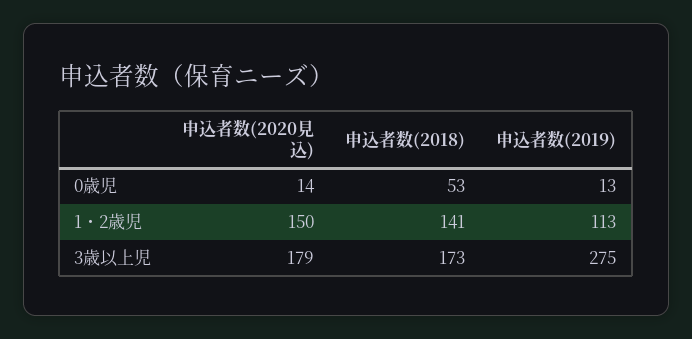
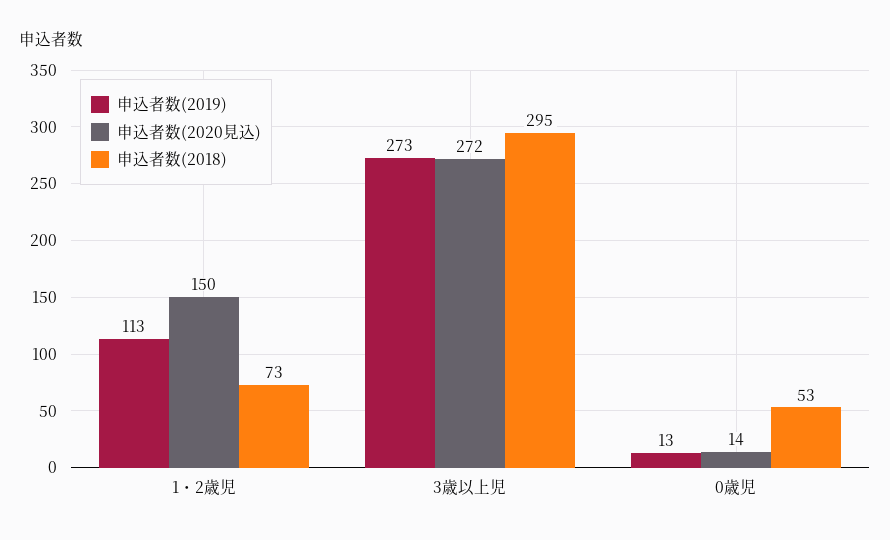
申込者数(2018), 1・2歳児: 141 -> 73
申込者数(2020見込), 3歳以上児: 179 -> 272
申込者数(2018), 3歳以上児: 173 -> 295
申込者数(2019), 3歳以上児: 275 -> 273

